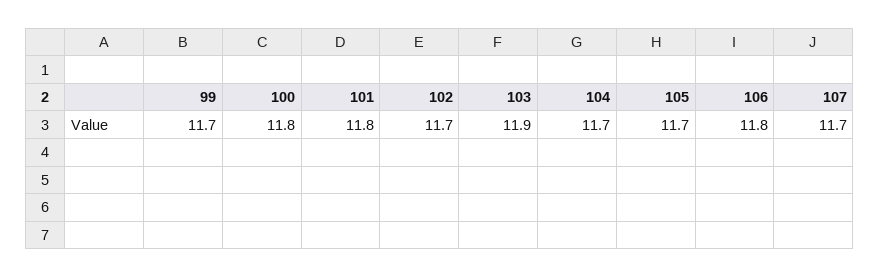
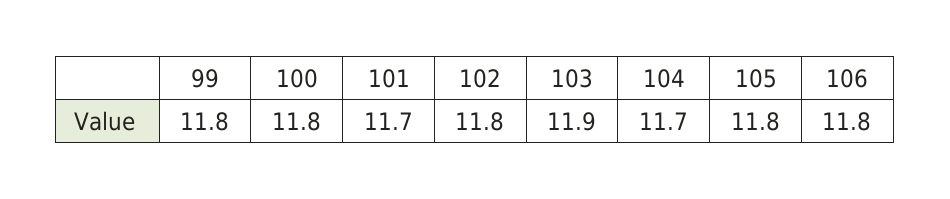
99: 11.7 -> 11.8
101: 11.8 -> 11.7
102: 11.7 -> 11.8
105: 11.7 -> 11.8
107: 11.7 -> none

